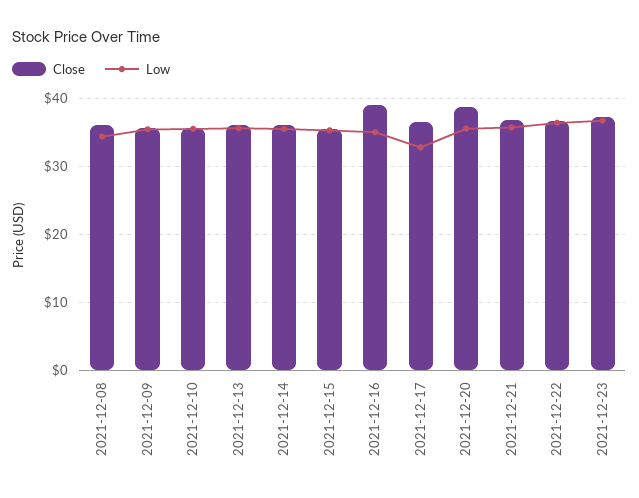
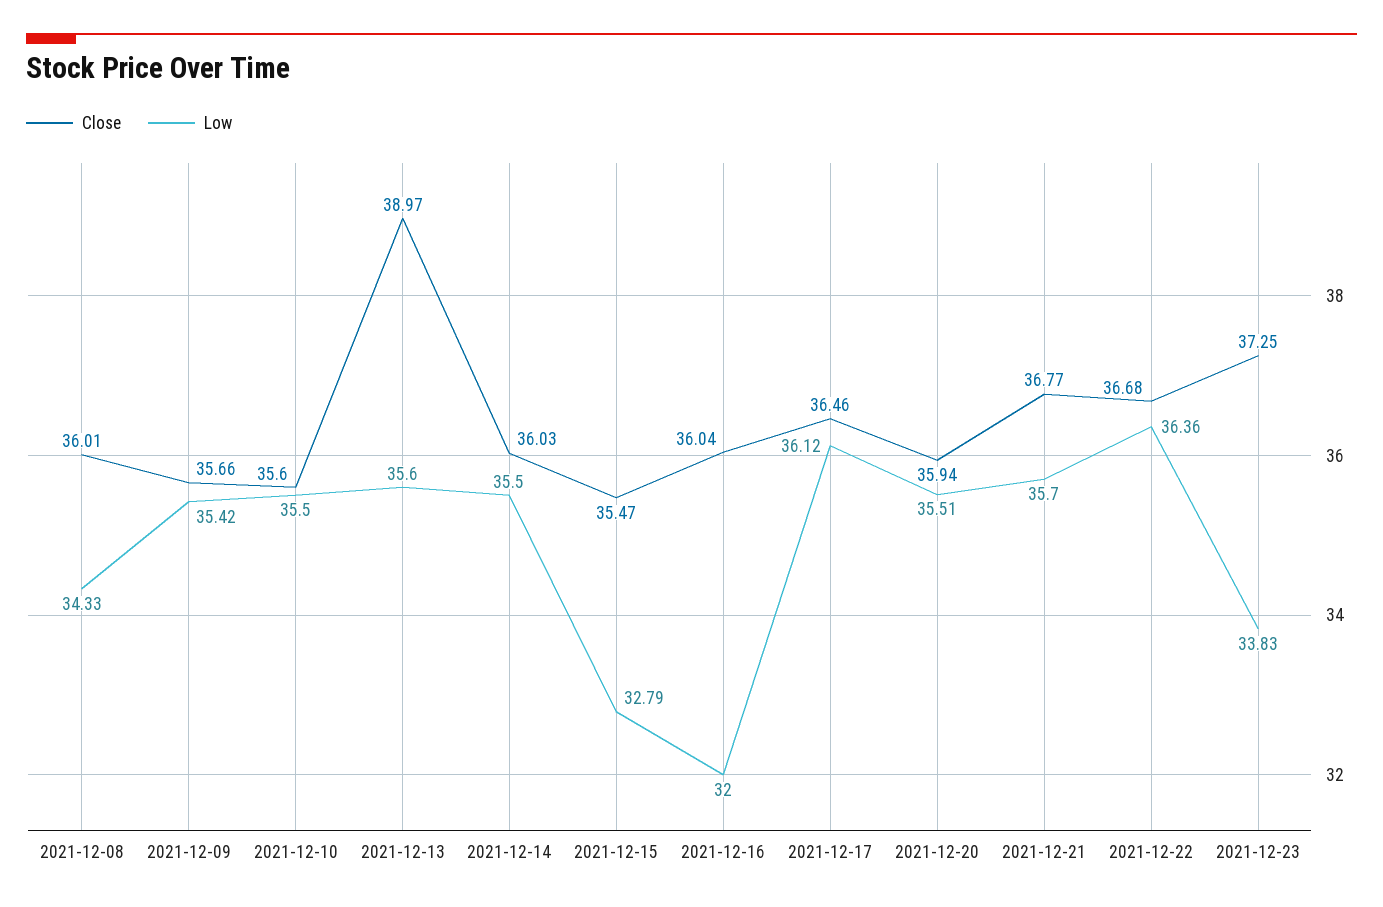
Close, 2021-12-13: 36 -> 38.97
Low, 2021-12-15: 35 -> 32.79
Close, 2021-12-16: 39 -> 36.04
Low, 2021-12-16: 35 -> 32
Low, 2021-12-17: 33 -> 36.12
Close, 2021-12-20: 39 -> 35.94
Low, 2021-12-23: 37 -> 33.83

